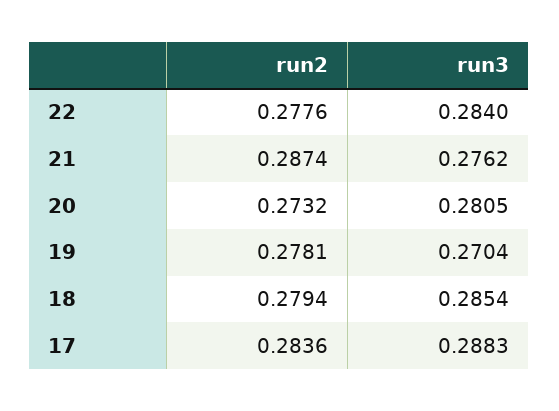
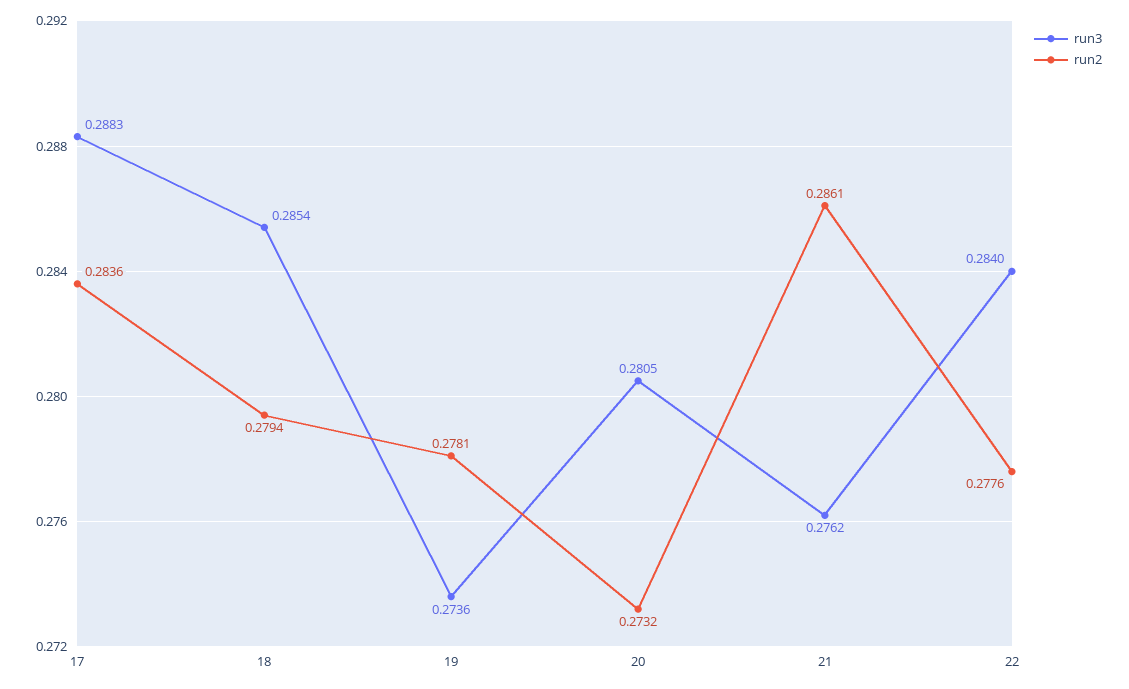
run2, 21: 0.2874 -> 0.2861
run3, 19: 0.2704 -> 0.2736

